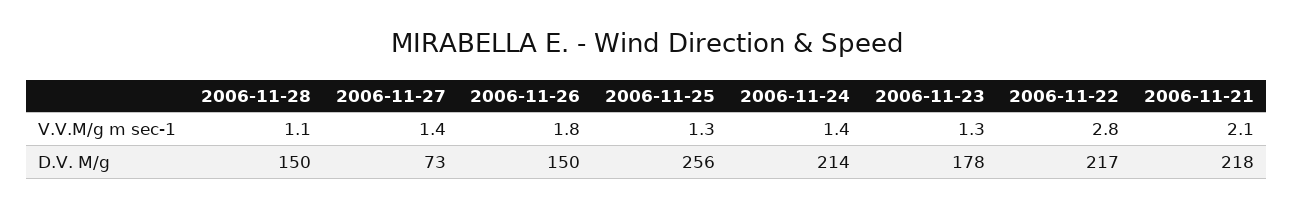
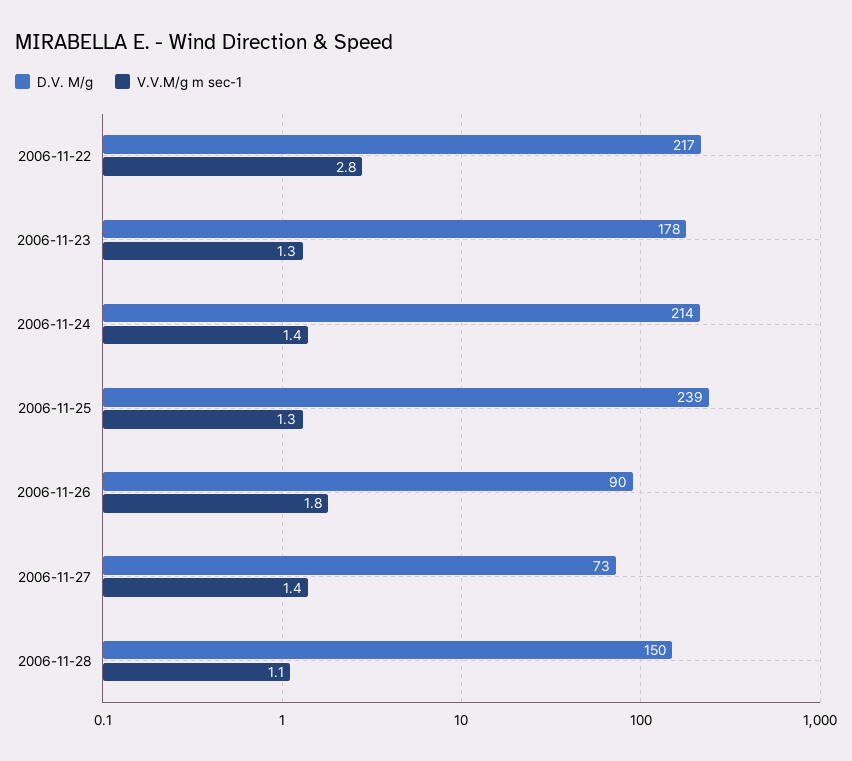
V.V.M/g m sec-1, 2006-11-21: 2.1 -> none
D.V. M/g, 2006-11-26: 150 -> 90
D.V. M/g, 2006-11-25: 256 -> 239
D.V. M/g, 2006-11-21: 218 -> none

